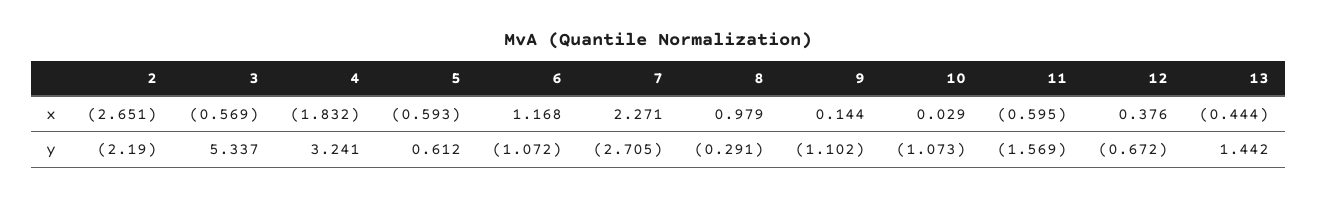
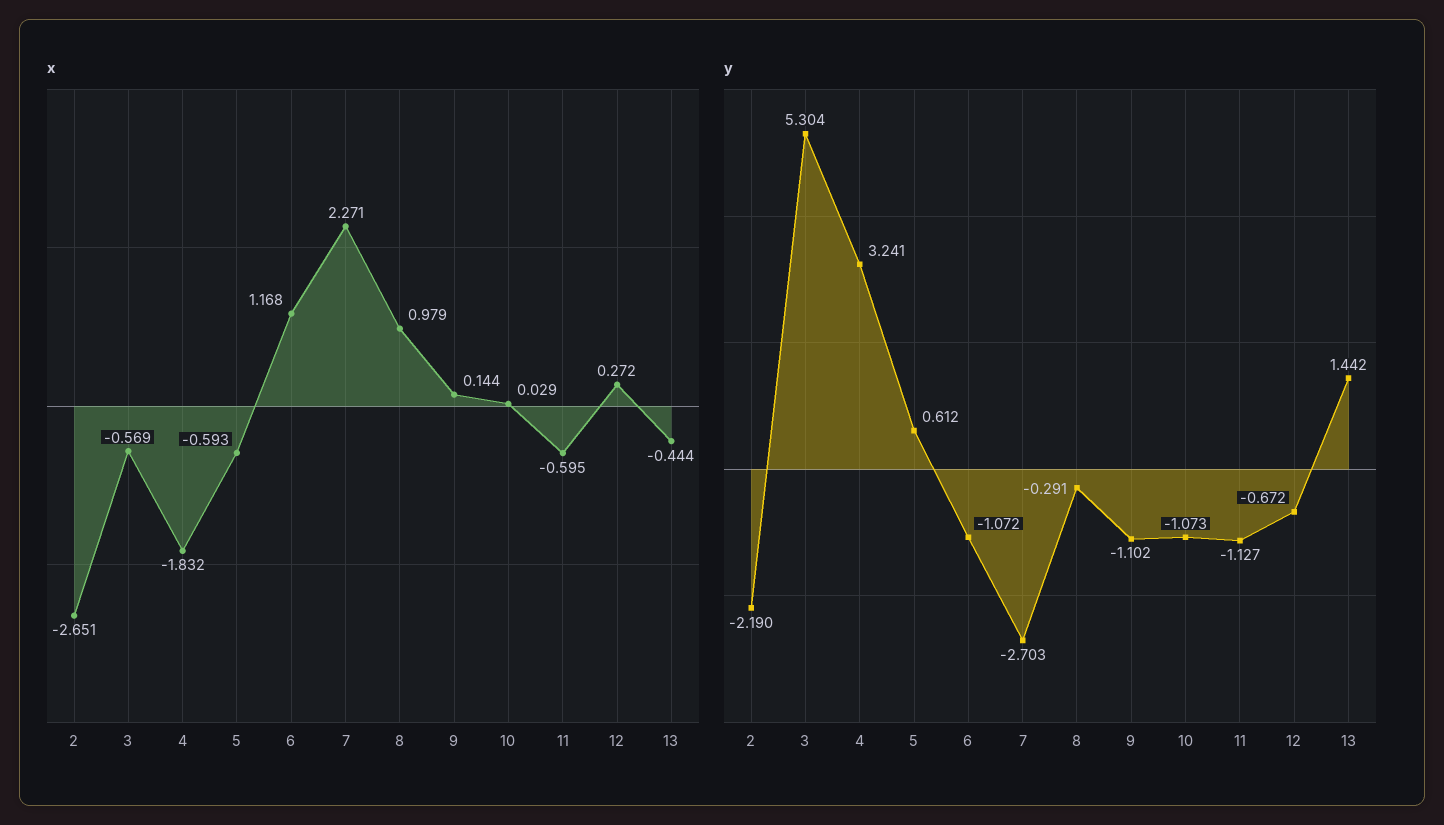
x, 12: 0.376 -> 0.272
y, 3: 5.337 -> 5.304
y, 7: -2.705 -> -2.703
y, 11: -1.569 -> -1.127

